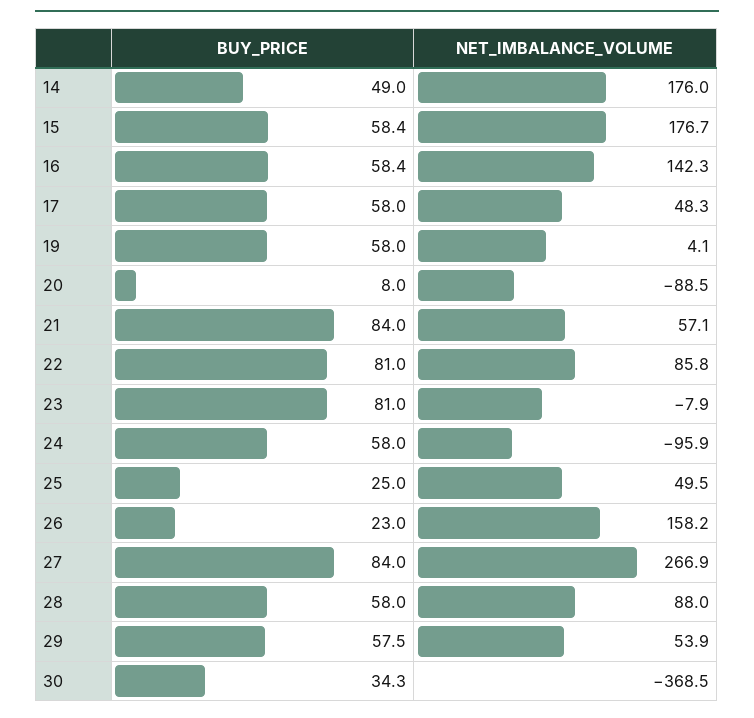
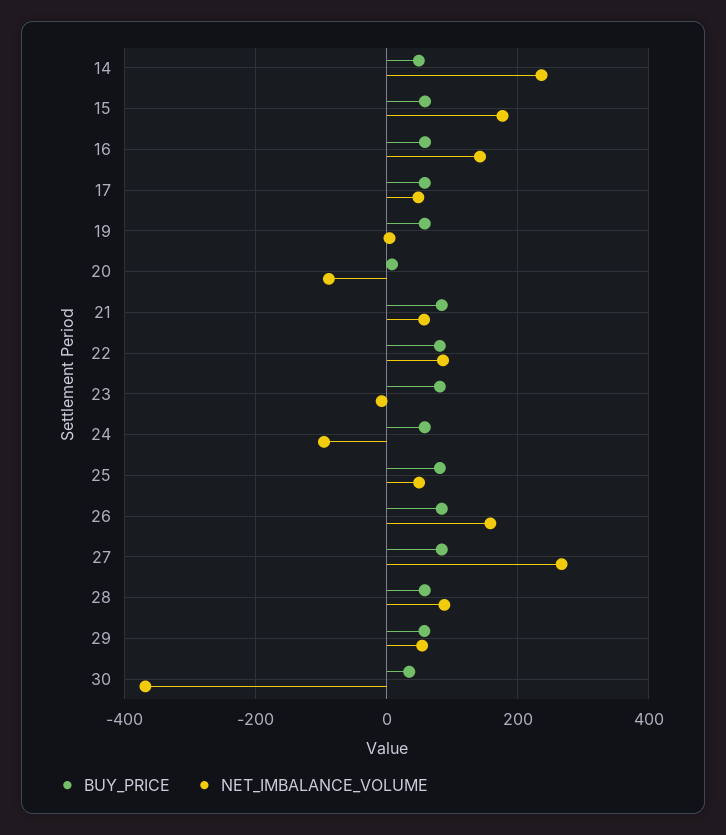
NET_IMBALANCE_VOLUME, 14: 176 -> 240
BUY_PRICE, 25: 25 -> 80
BUY_PRICE, 26: 23 -> 80

